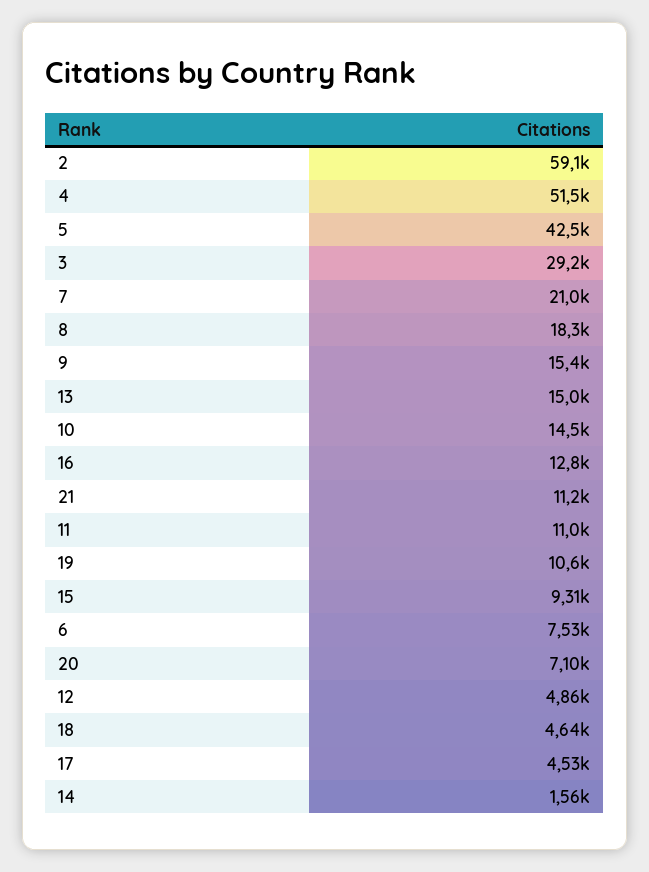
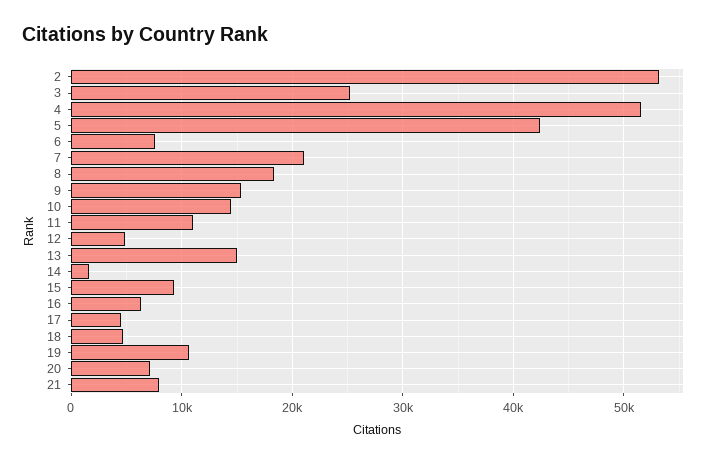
2: 59100 -> 53000
3: 29200 -> 25000
16: 12800 -> 6000
21: 11200 -> 8000

